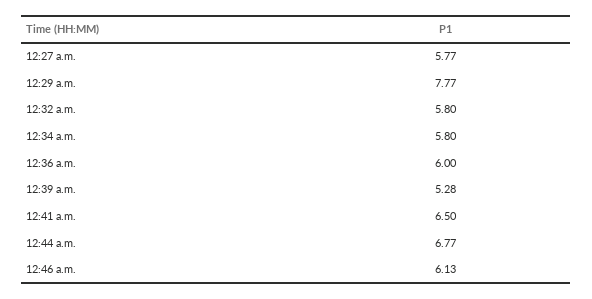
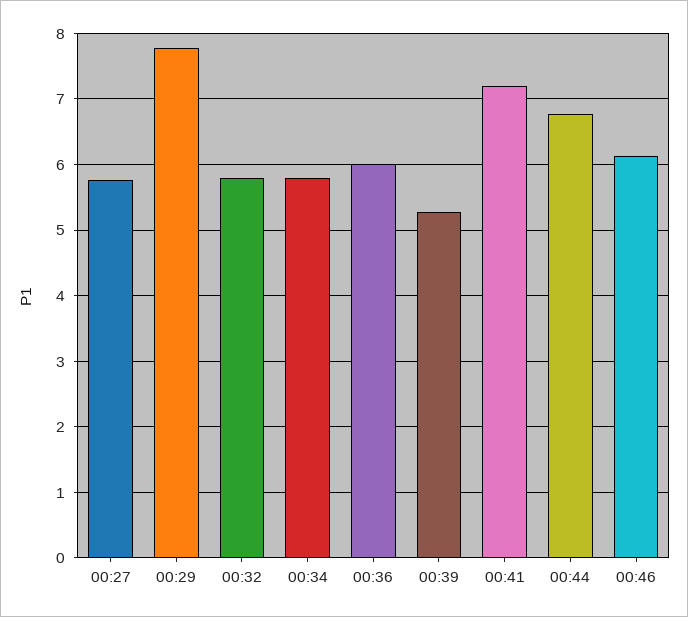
12:41 a.m.: 6.5 -> 7.2

